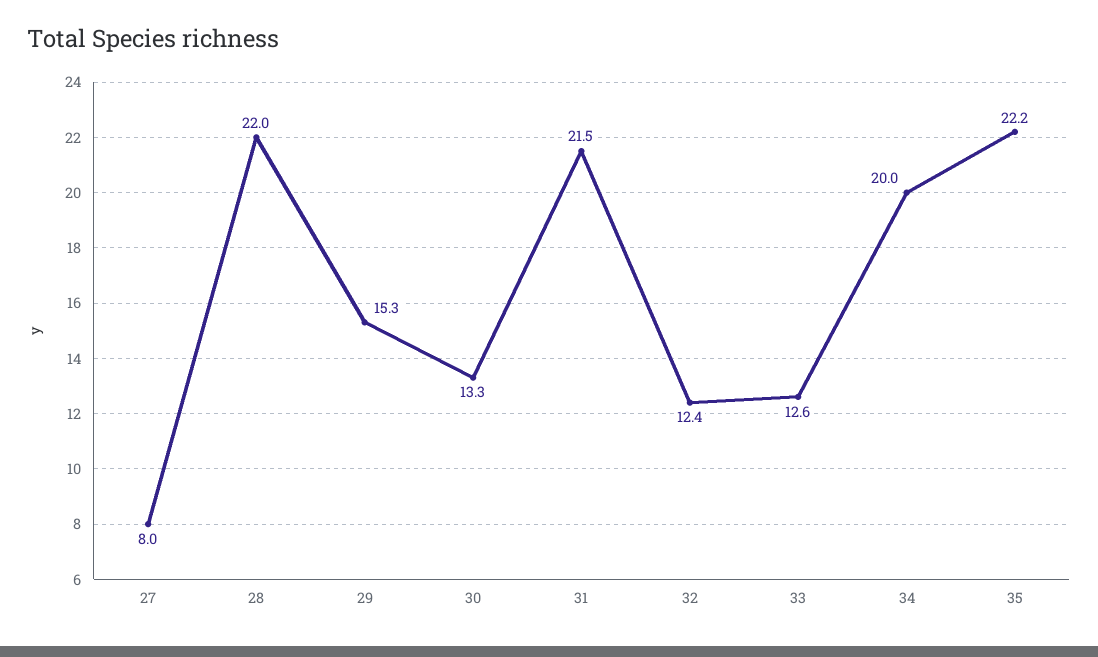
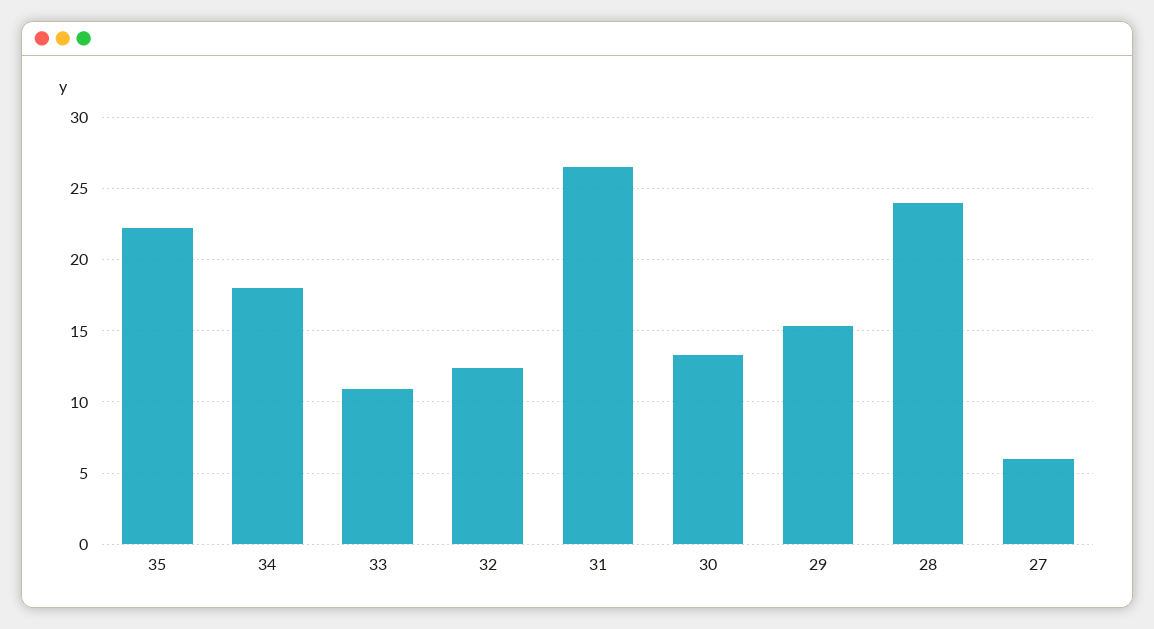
27: 8 -> 6
28: 22 -> 24
31: 21.5 -> 26.5
33: 12.6 -> 11
34: 20 -> 18

